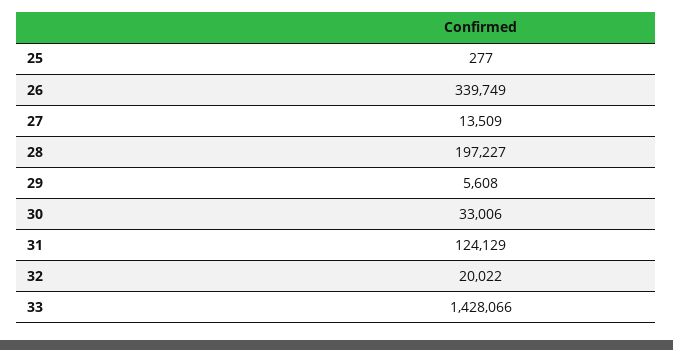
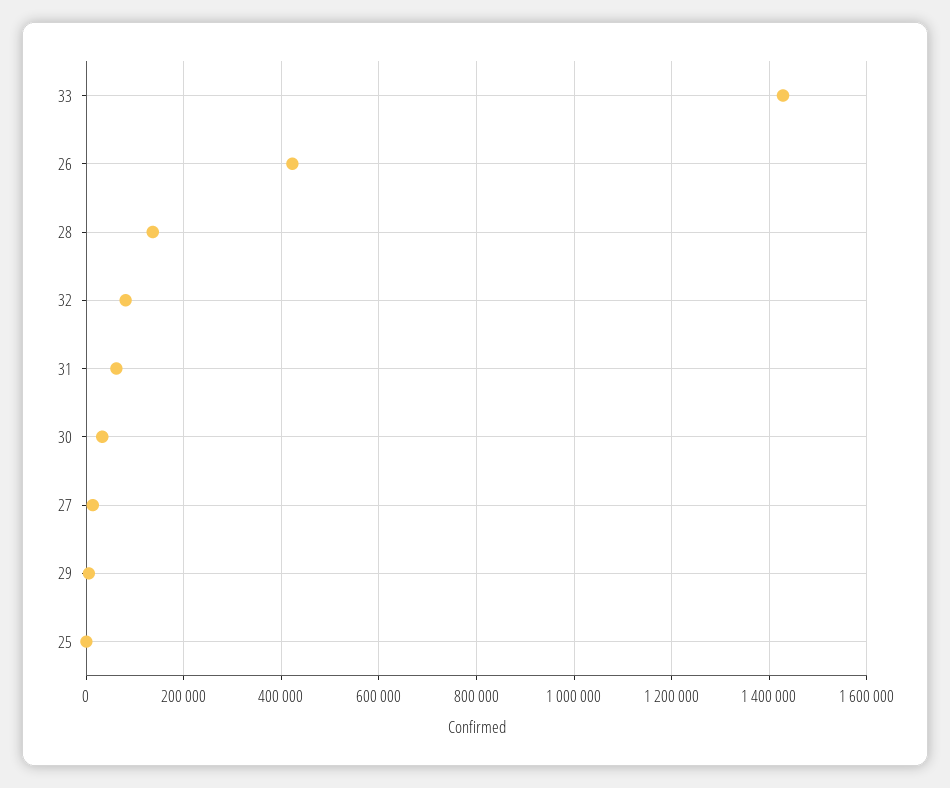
26: 339749 -> 420000
28: 197227 -> 140000
31: 124129 -> 60000
32: 20022 -> 80000

